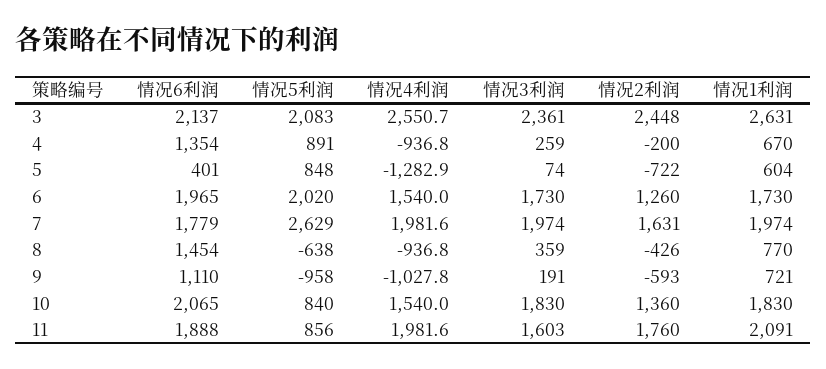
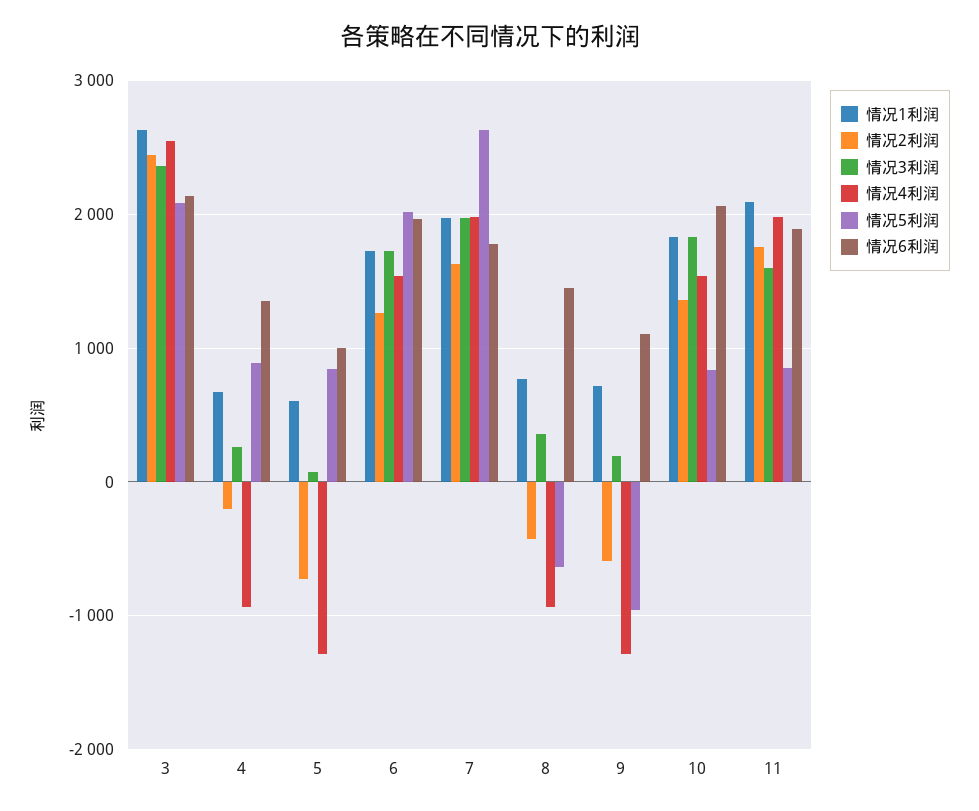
情况6利润, 5: 401 -> 1000
情况4利润, 9: -1027.8 -> -1300

